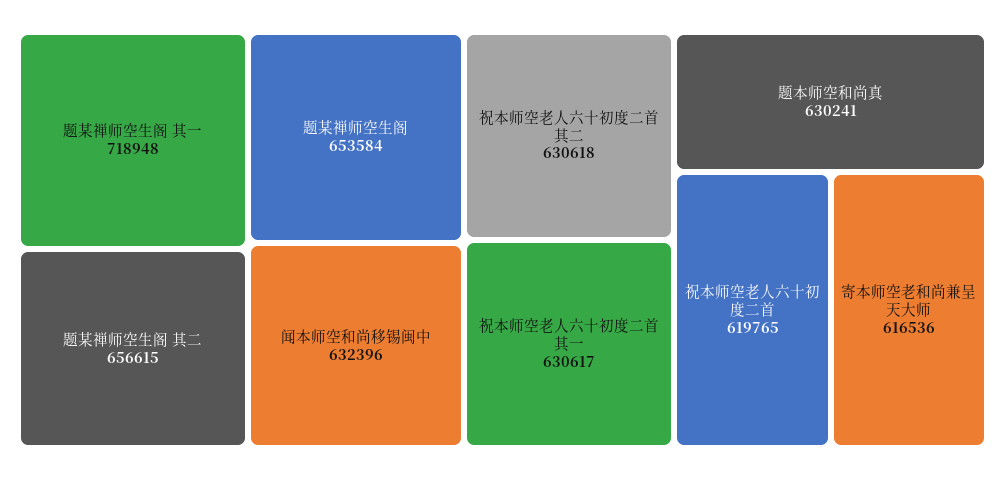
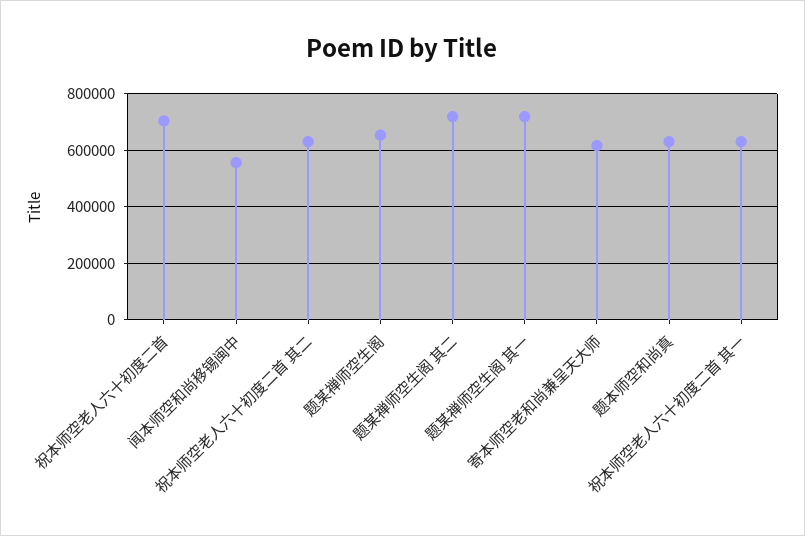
题某禅师空生阁 其二: 656615 -> 725000
闻本师空和尚移锡闽中: 632396 -> 550000
祝本师空老人六十初度二首: 619765 -> 700000

